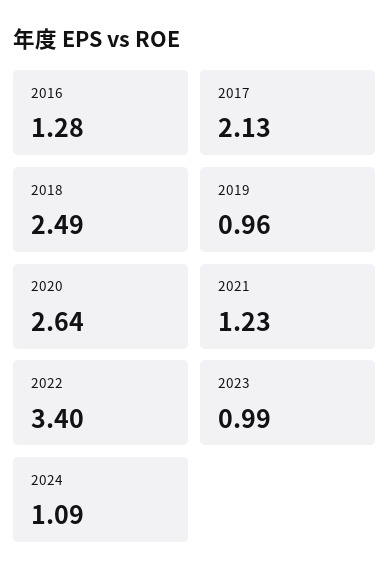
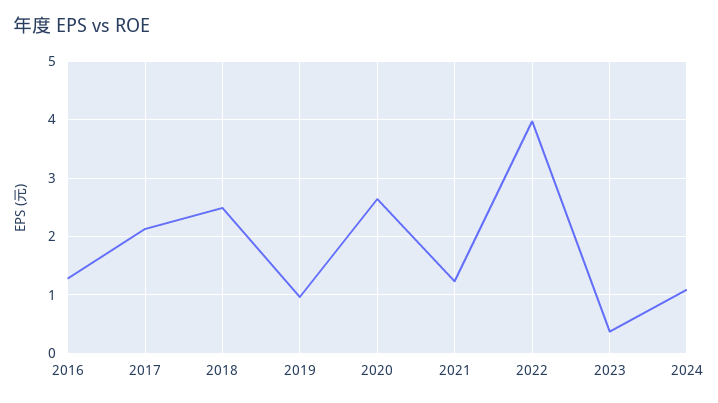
2022: 3.4 -> 4
2023: 0.99 -> 0.4

